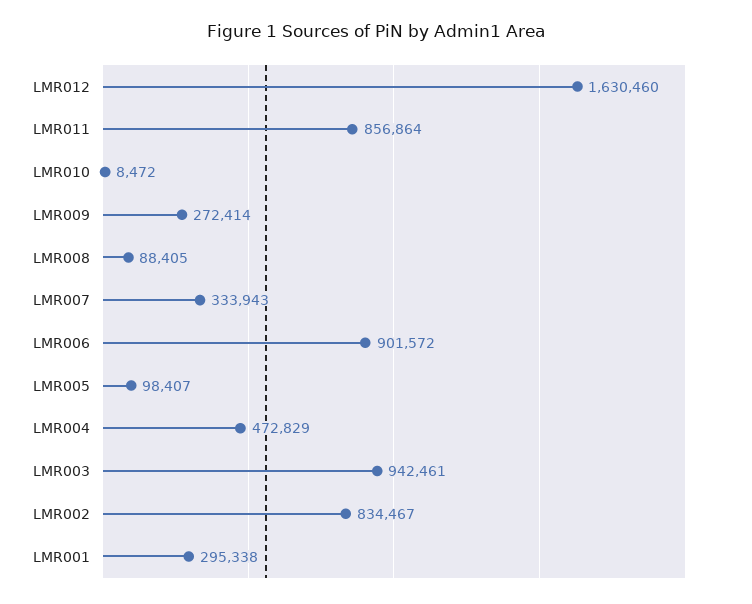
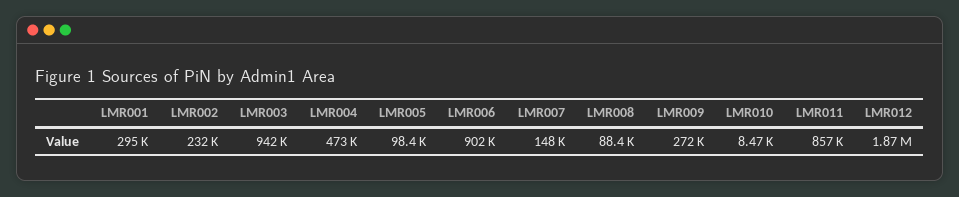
LMR012: 1630460 -> 1870000
LMR007: 333943 -> 148000
LMR002: 834467 -> 232000

